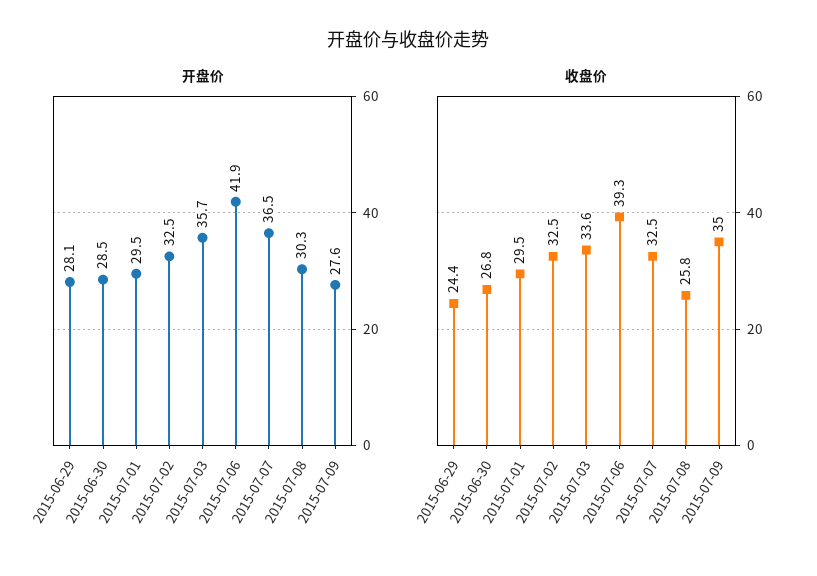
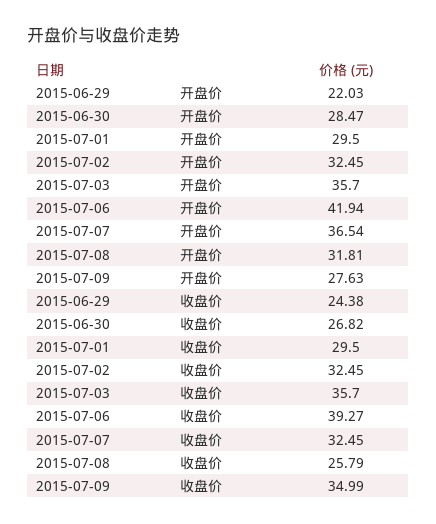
开盘价, 2015-06-29: 28.1 -> 22.03
开盘价, 2015-07-08: 30.3 -> 31.81
收盘价, 2015-07-03: 33.6 -> 35.7

